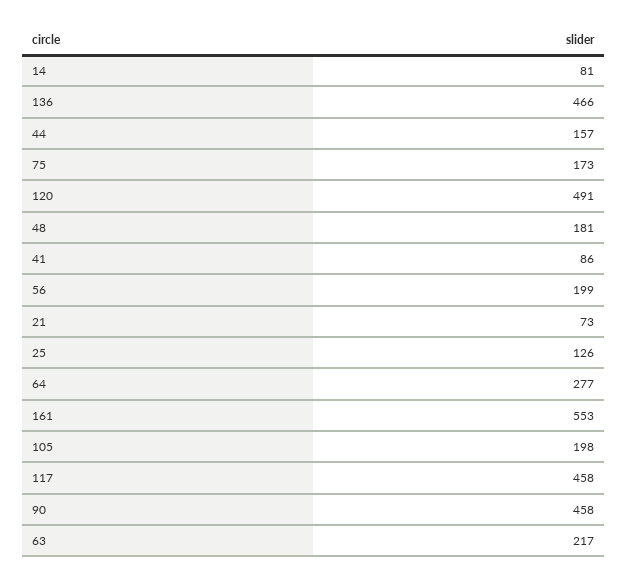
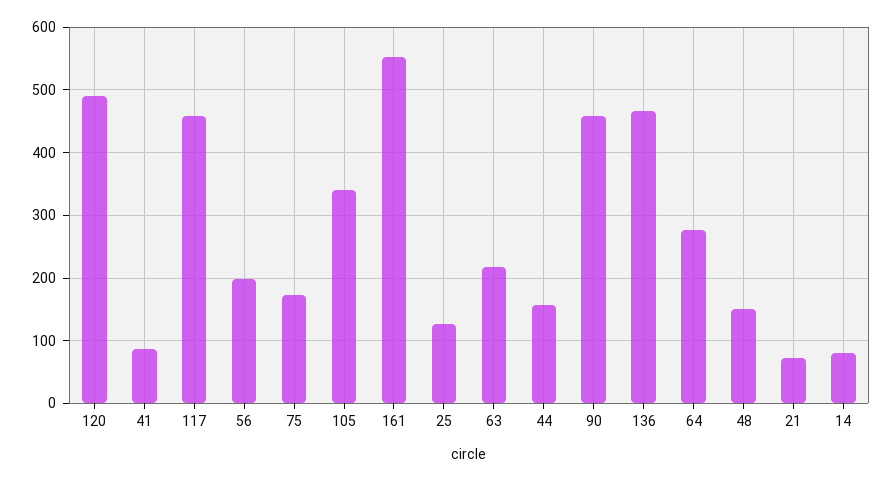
48: 181 -> 150
105: 198 -> 340

